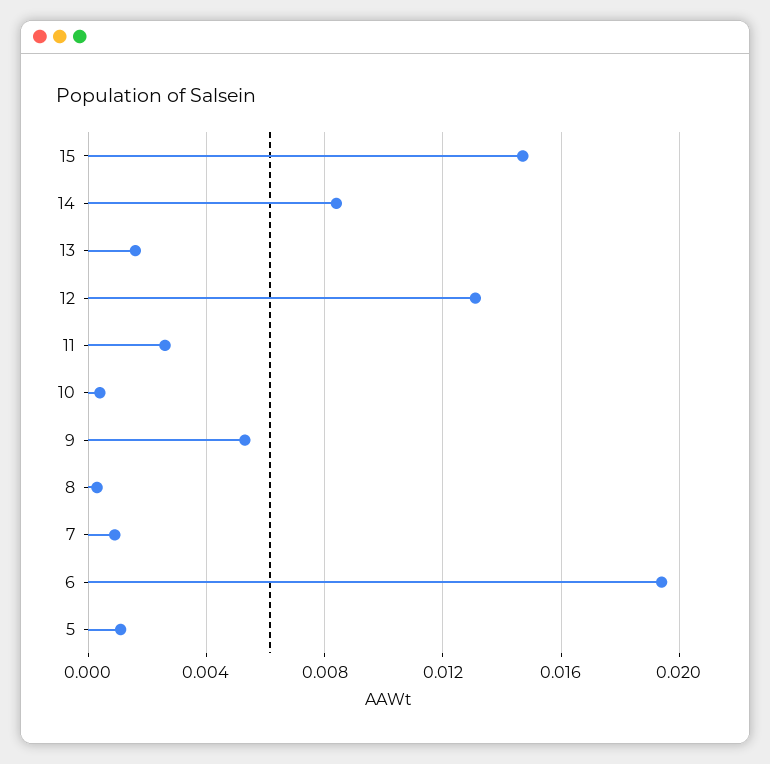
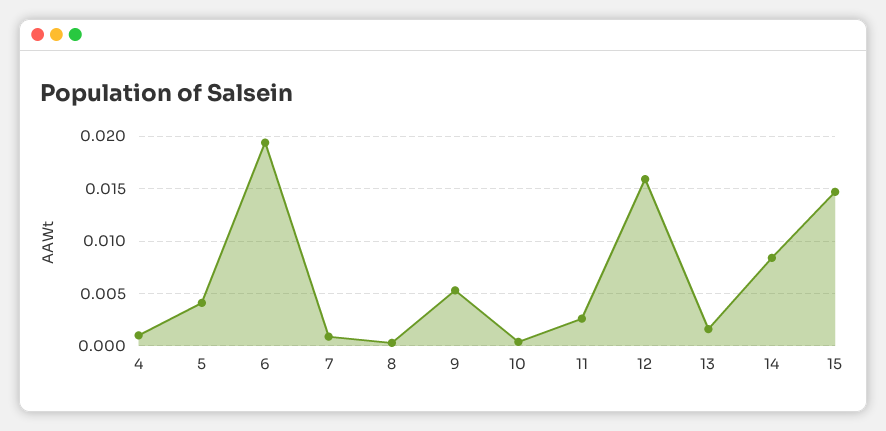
12: 0.013 -> 0.016
5: 0.001 -> 0.004
4: none -> 0.001

